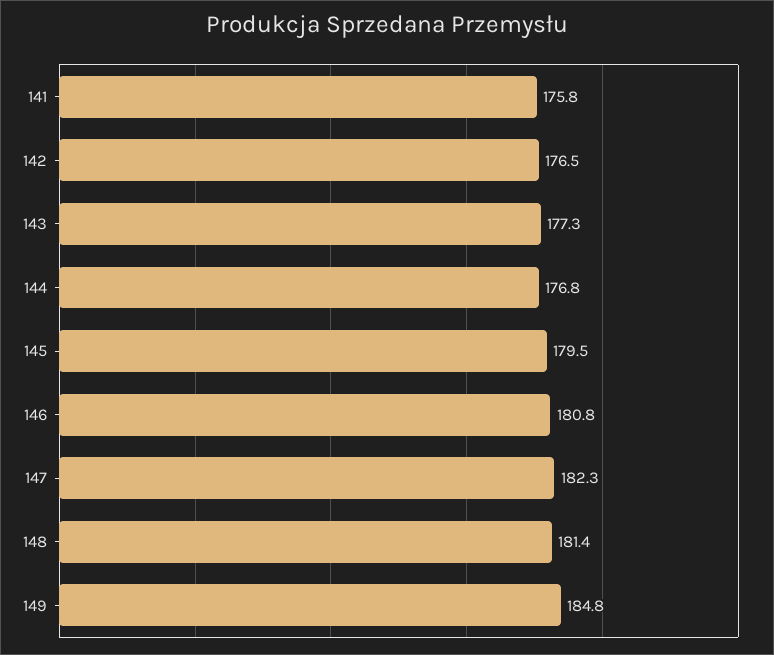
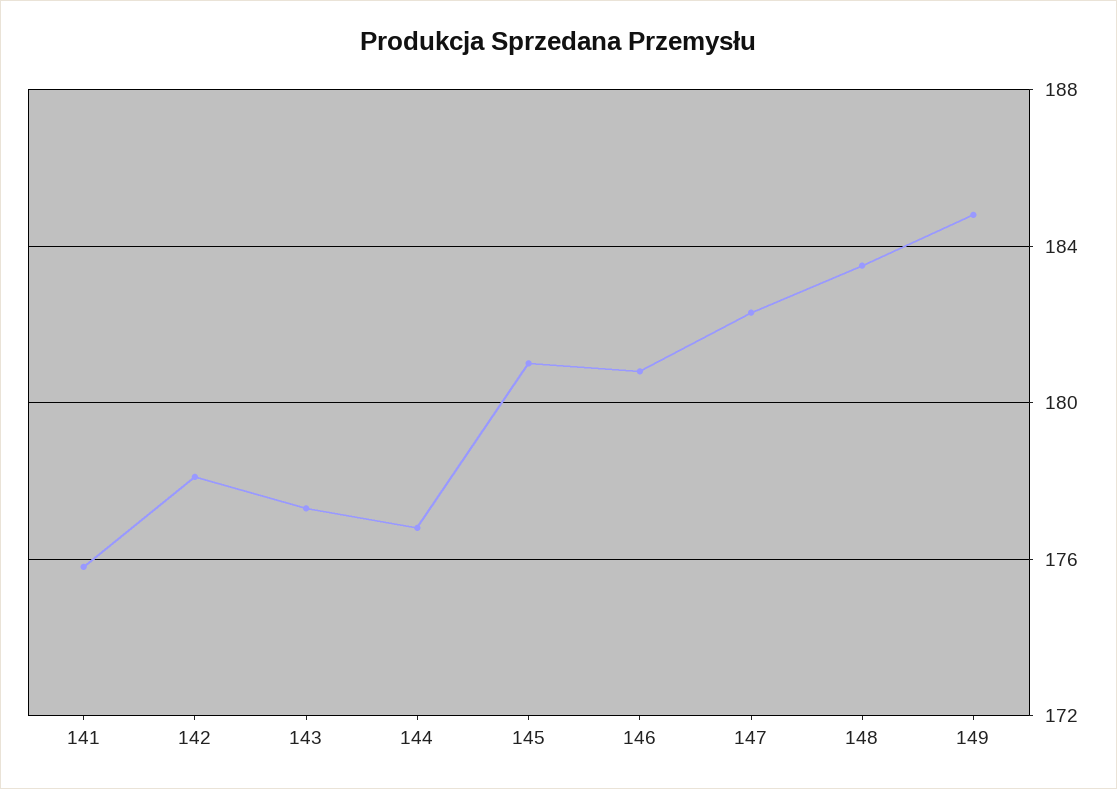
142: 176.5 -> 178
145: 179.5 -> 181
148: 181.4 -> 183.5

